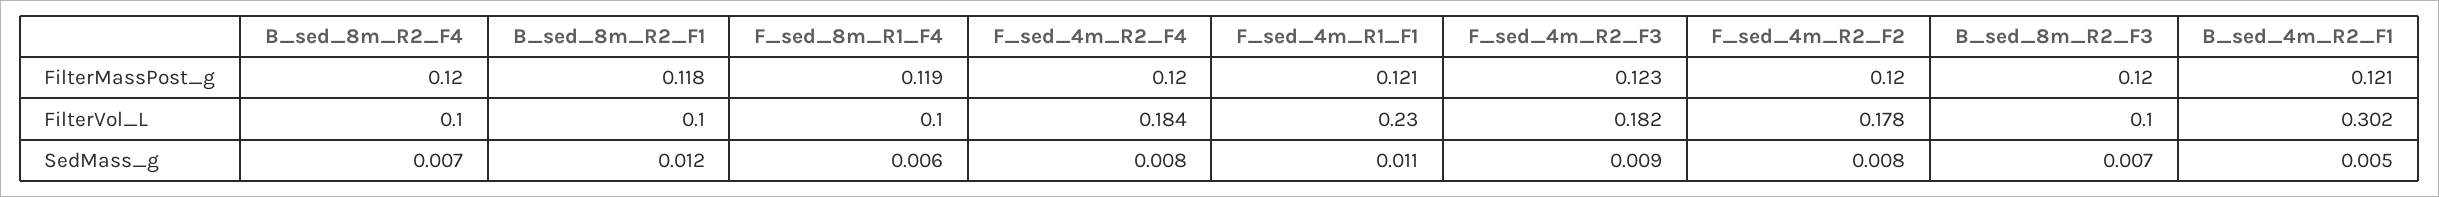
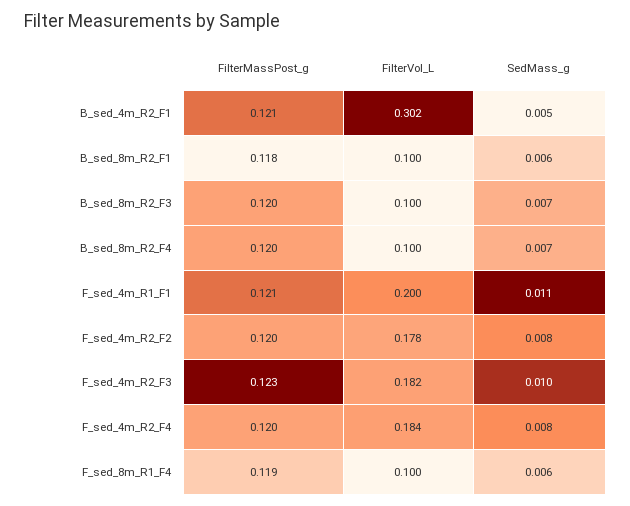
F_sed_4m_R1_F1, FilterVol_L: 0.23 -> 0.2
B_sed_8m_R2_F1, SedMass_g: 0.012 -> 0.006
F_sed_4m_R2_F3, SedMass_g: 0.009 -> 0.01

